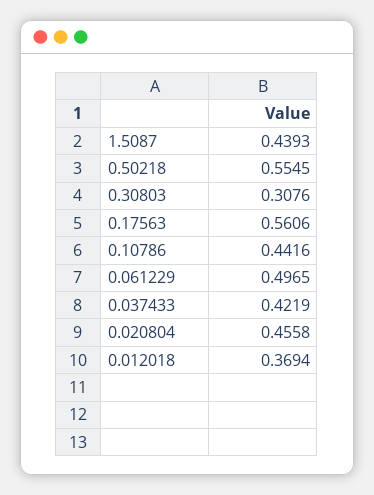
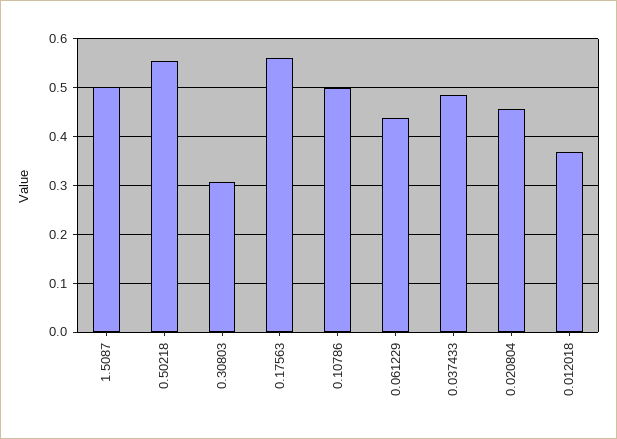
1.5087: 0.4393 -> 0.5
0.10786: 0.4416 -> 0.5
0.061229: 0.4965 -> 0.44
0.037433: 0.4219 -> 0.48

